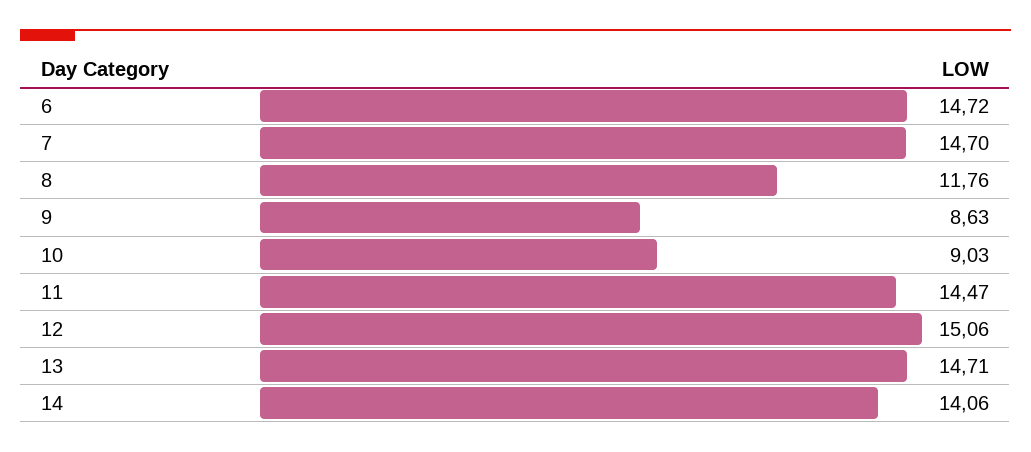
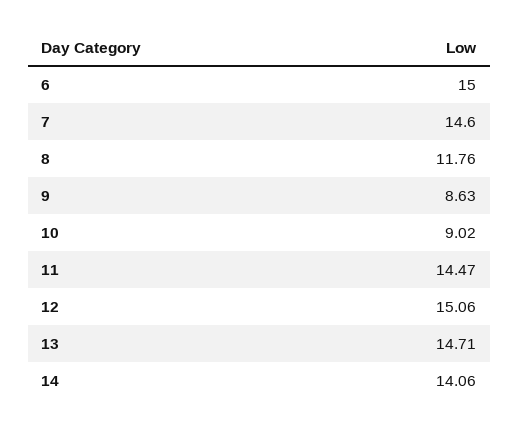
6: 14.72 -> 15
7: 14.7 -> 14.6
10: 9.03 -> 9.02

